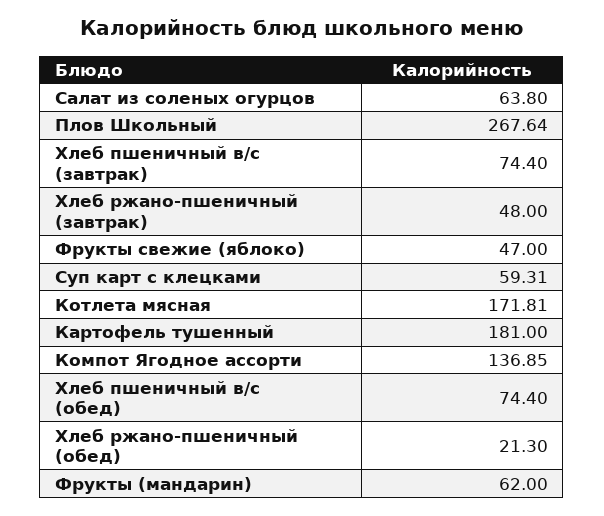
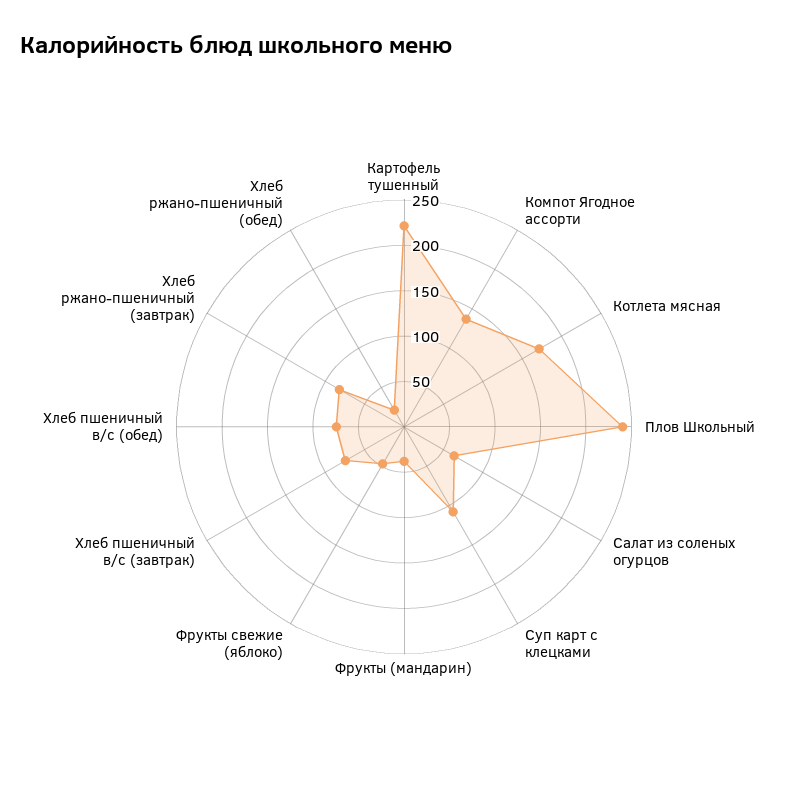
Плов Школьный: 267.64 -> 240
Хлеб ржано-пшеничный (завтрак): 48 -> 80
Суп карт с клецками: 59.31 -> 110
Картофель тушенный: 181 -> 220
Фрукты (мандарин): 62 -> 40

